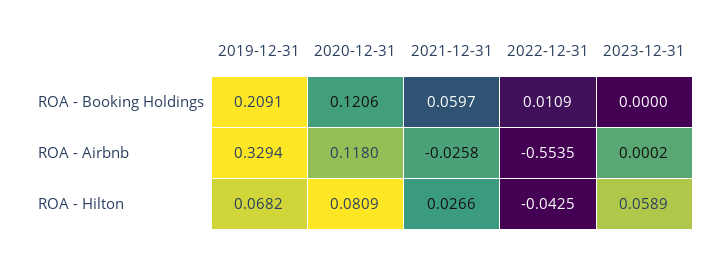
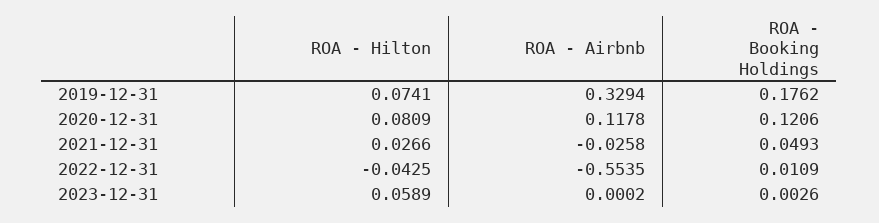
2019-12-31, ROA - Booking Holdings: 0.2091 -> 0.1762
2021-12-31, ROA - Booking Holdings: 0.0597 -> 0.0493
2023-12-31, ROA - Booking Holdings: 0 -> 0.0026
2020-12-31, ROA - Airbnb: 0.118 -> 0.1178
2019-12-31, ROA - Hilton: 0.0682 -> 0.0741

